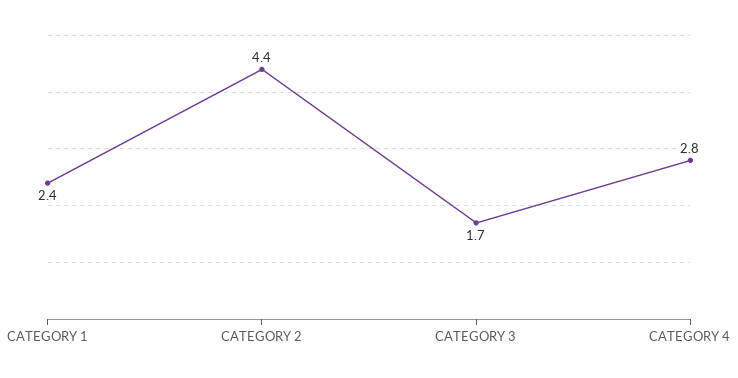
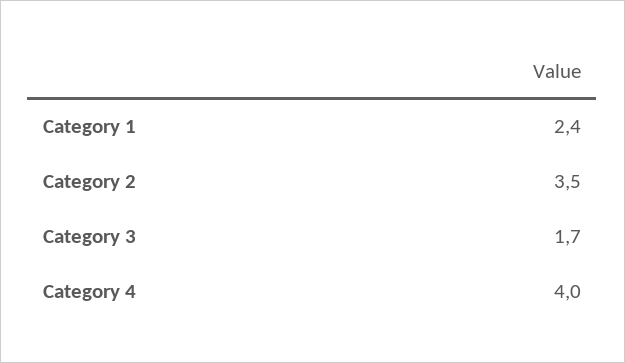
CATEGORY 2: 4.4 -> 3.5
CATEGORY 4: 2.8 -> 4

